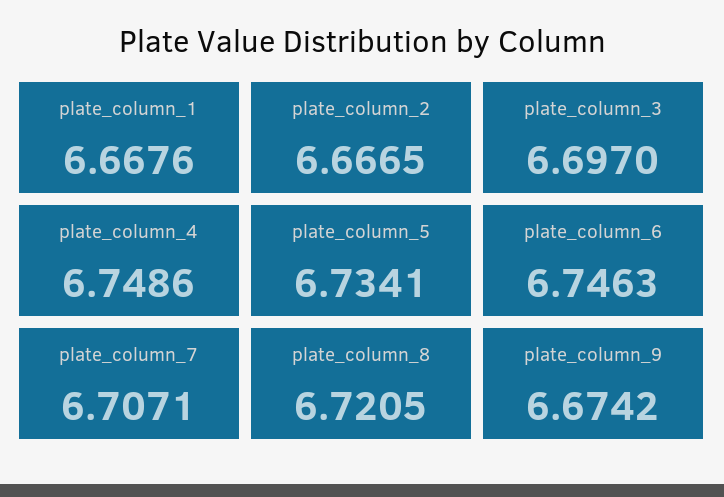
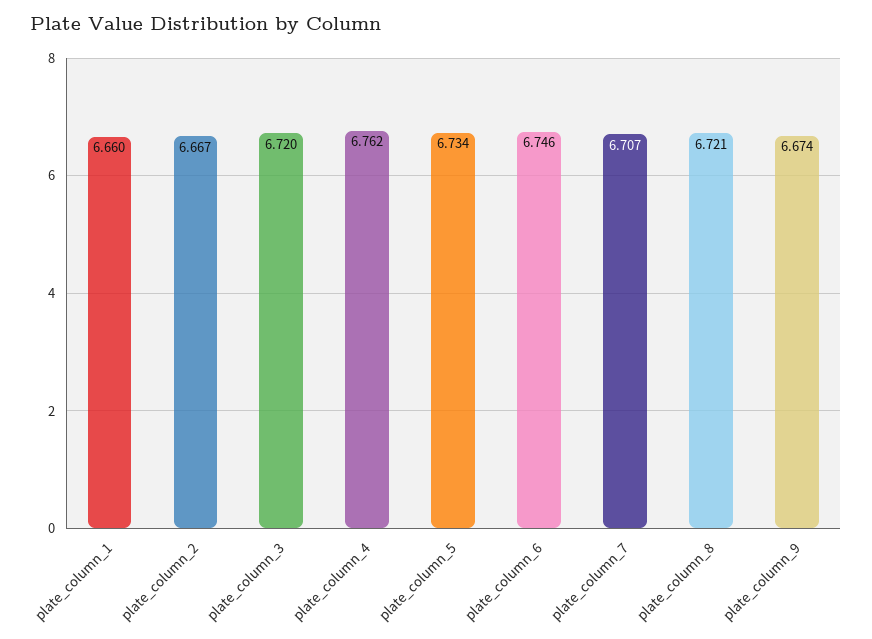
plate_column_1: 6.6676 -> 6.66
plate_column_3: 6.697 -> 6.72
plate_column_4: 6.7486 -> 6.762

